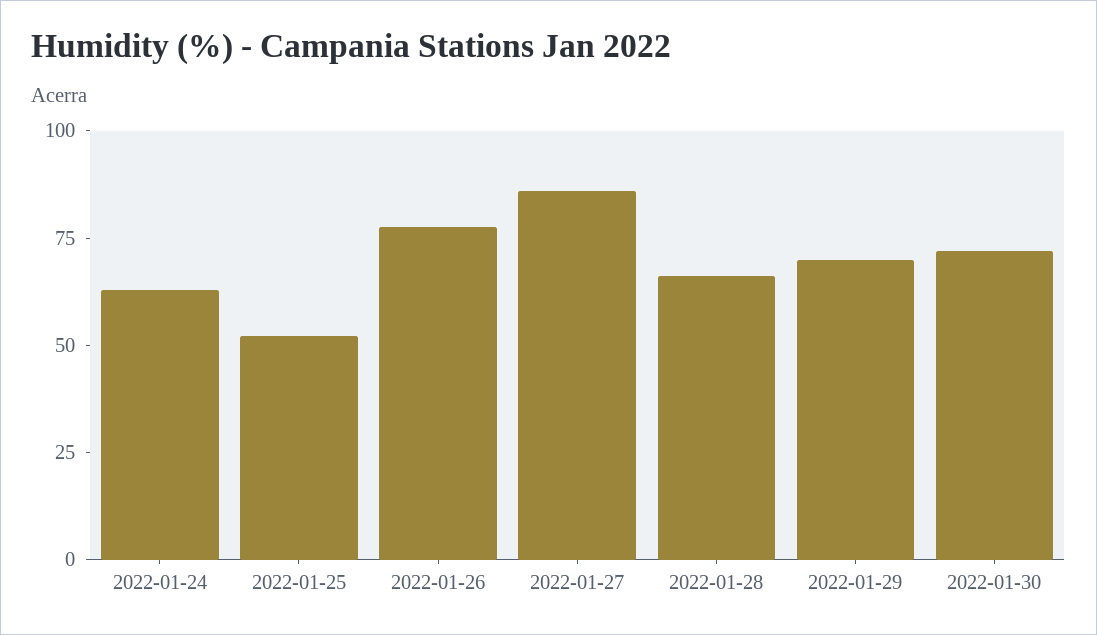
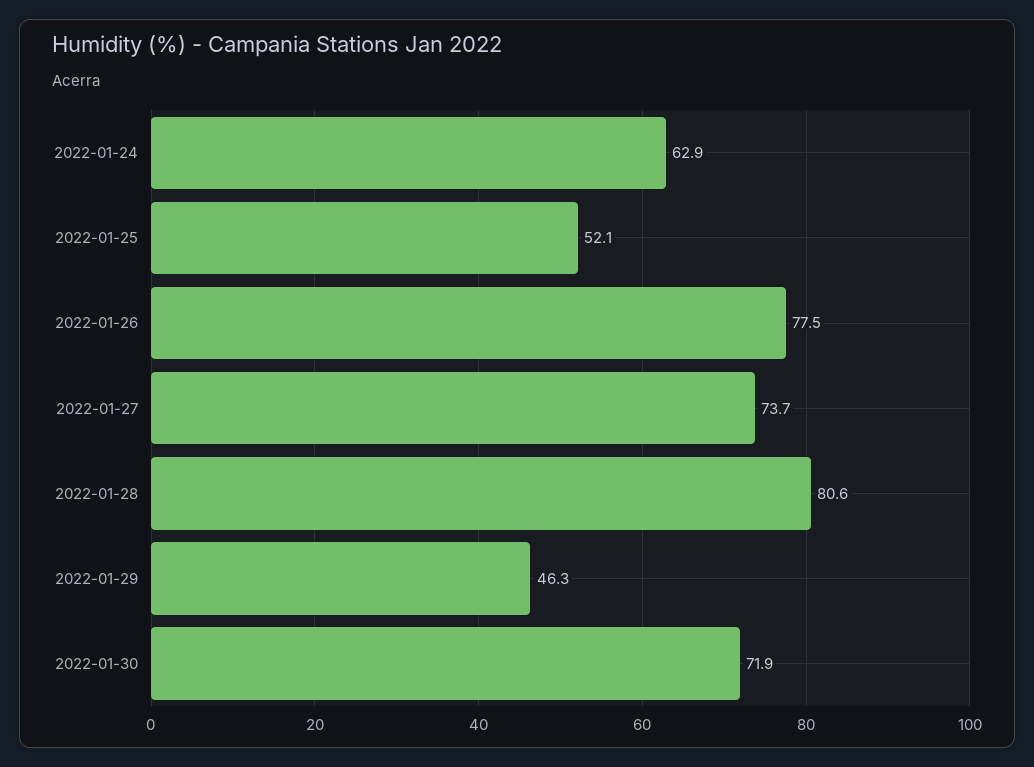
2022-01-27: 85 -> 73.7
2022-01-28: 65 -> 80.6
2022-01-29: 70 -> 46.3

